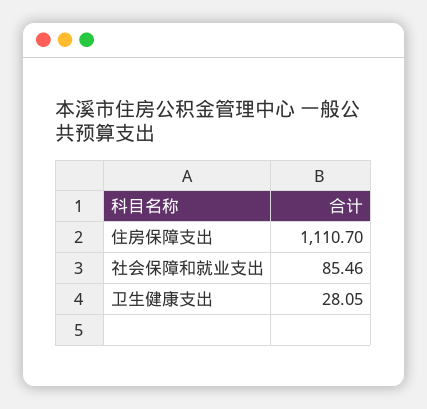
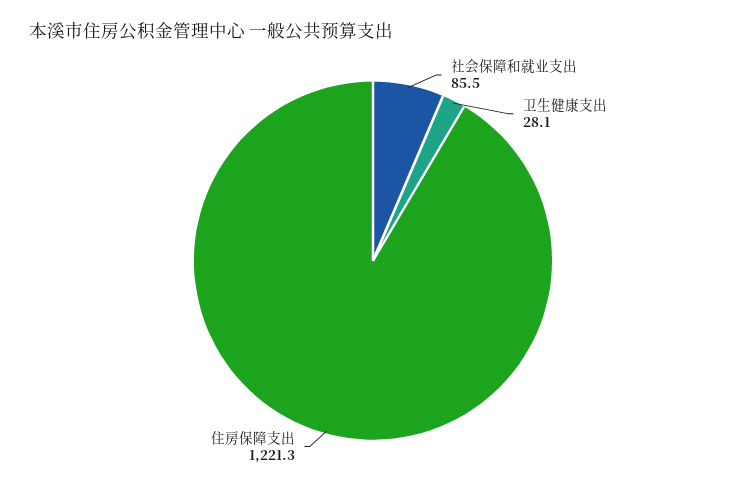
住房保障支出: 1110.7 -> 1221.3

